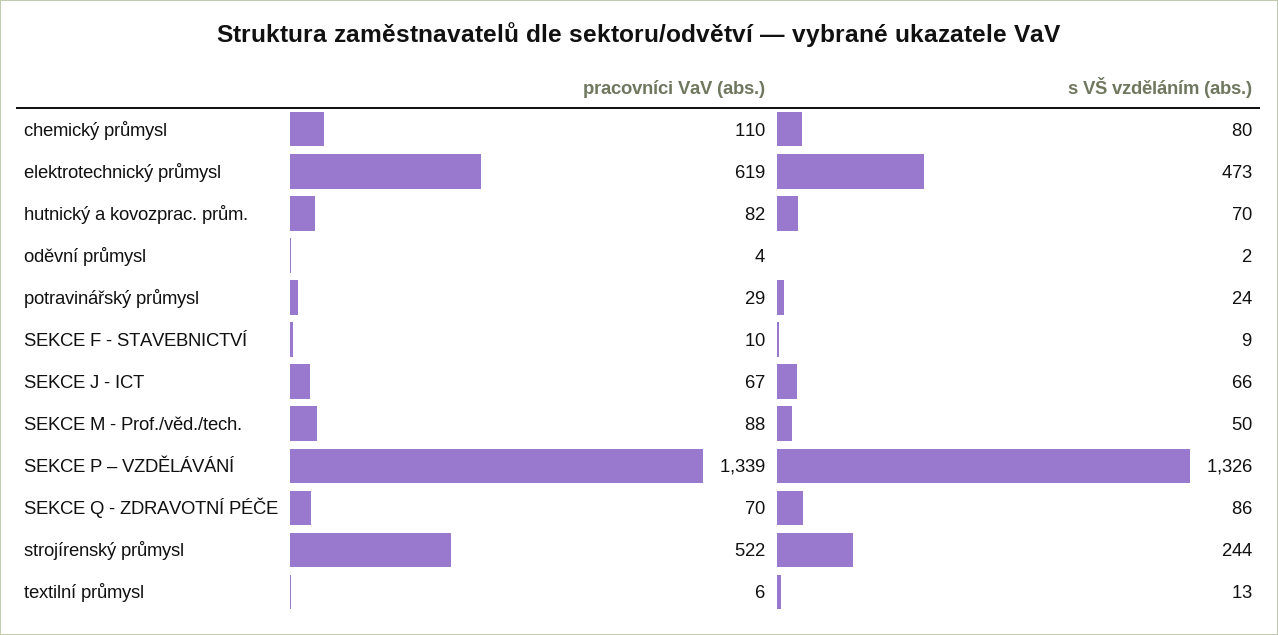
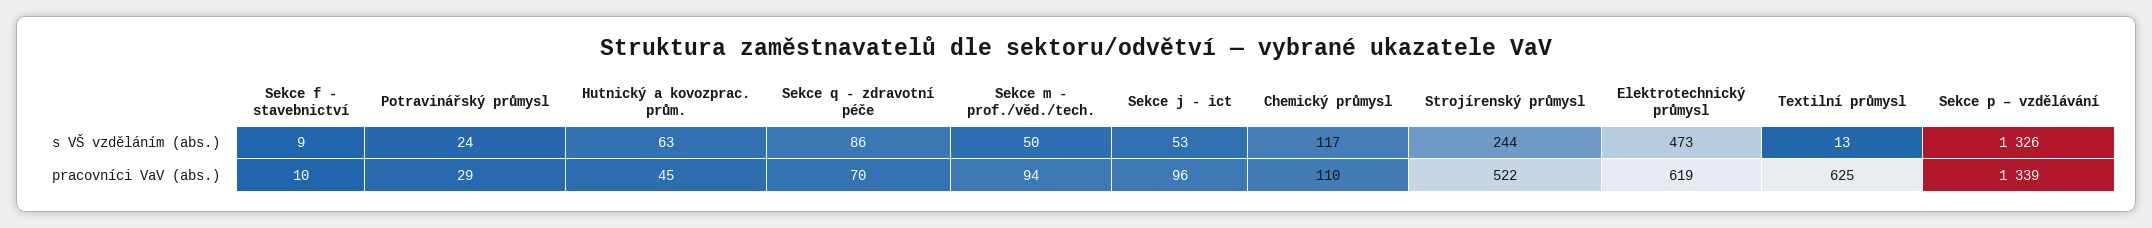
s VŠ vzděláním (abs.), chemický průmysl: 80 -> 117
pracovníci VaV (abs.), hutnický a kovozprac. prům.: 82 -> 45
s VŠ vzděláním (abs.), hutnický a kovozprac. prům.: 70 -> 63
pracovníci VaV (abs.), oděvní průmysl: 4 -> none
s VŠ vzděláním (abs.), oděvní průmysl: 2 -> none
pracovníci VaV (abs.), SEKCE J - ICT: 67 -> 96
s VŠ vzděláním (abs.), SEKCE J - ICT: 66 -> 53
pracovníci VaV (abs.), SEKCE M - Prof./věd./tech.: 88 -> 94
pracovníci VaV (abs.), textilní průmysl: 6 -> 625

